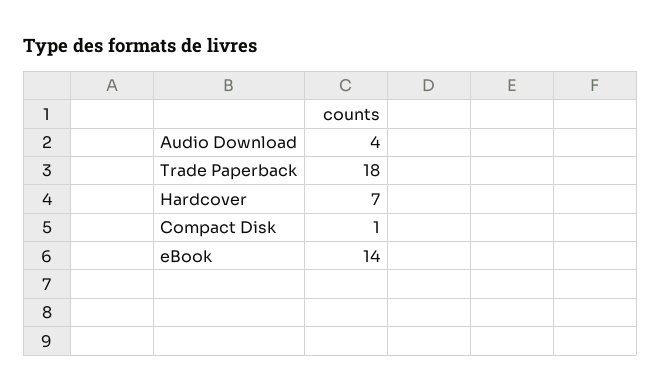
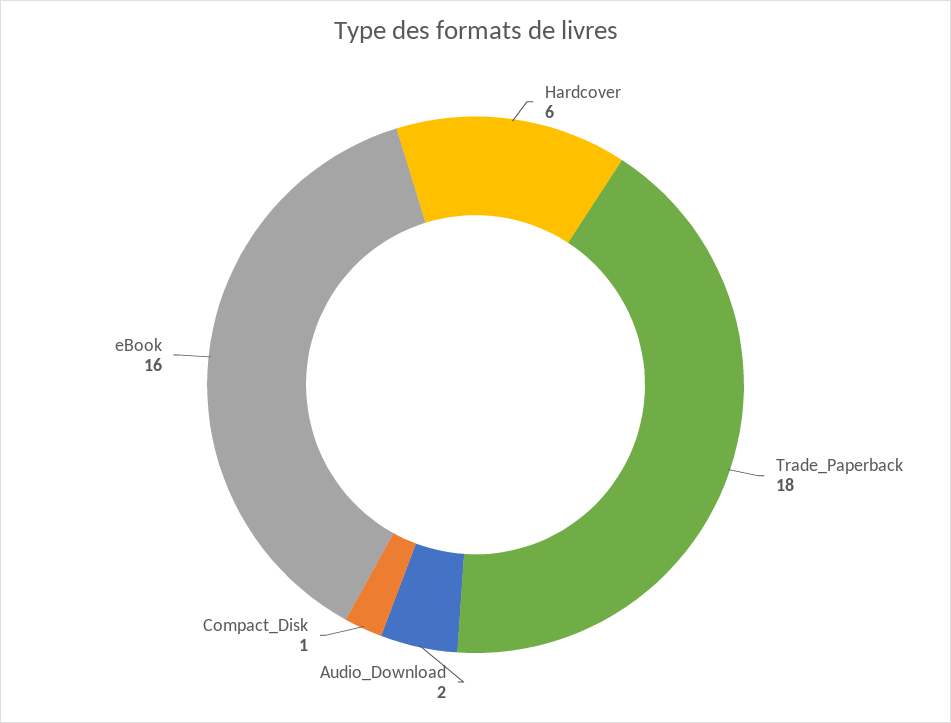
Audio Download: 4 -> 2
Hardcover: 7 -> 6
eBook: 14 -> 16

